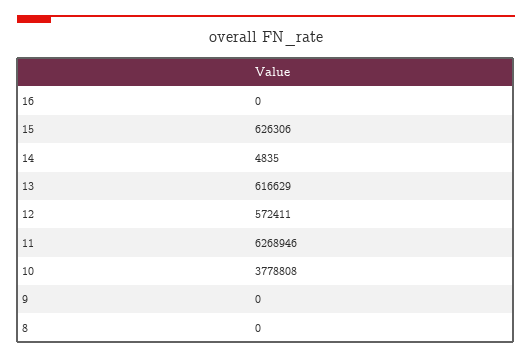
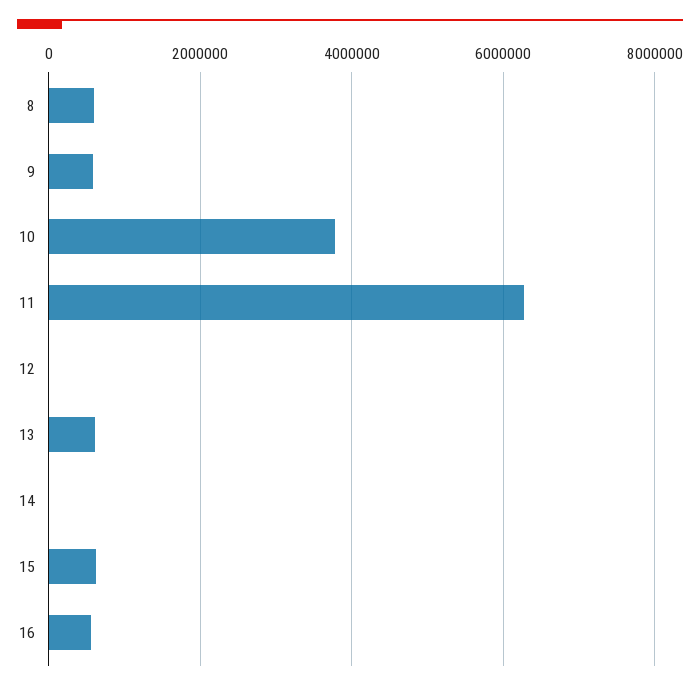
16: 0 -> 600000
12: 572411 -> 0
9: 0 -> 600000
8: 0 -> 600000

